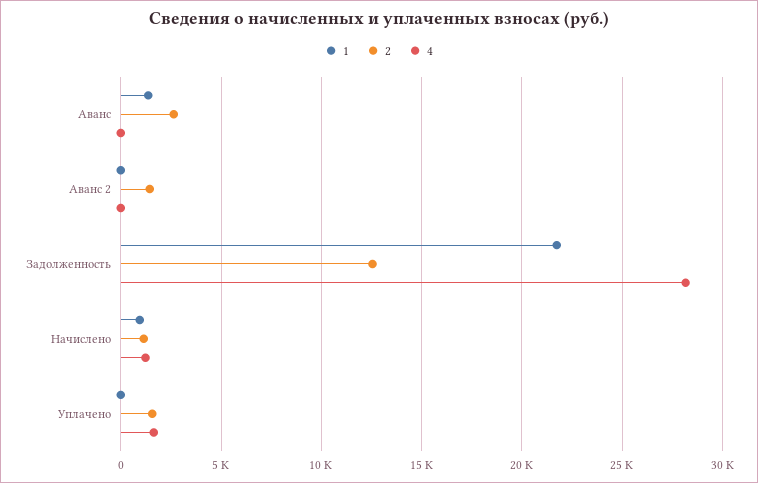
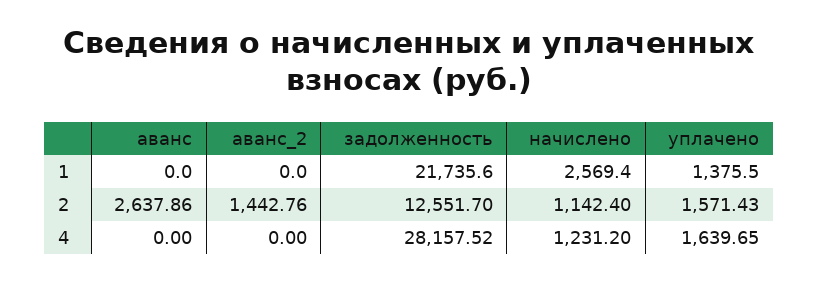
1, Аванс: 1500 -> 0
1, Начислено: 1000 -> 2569.4
1, Уплачено: 0 -> 1375.5

